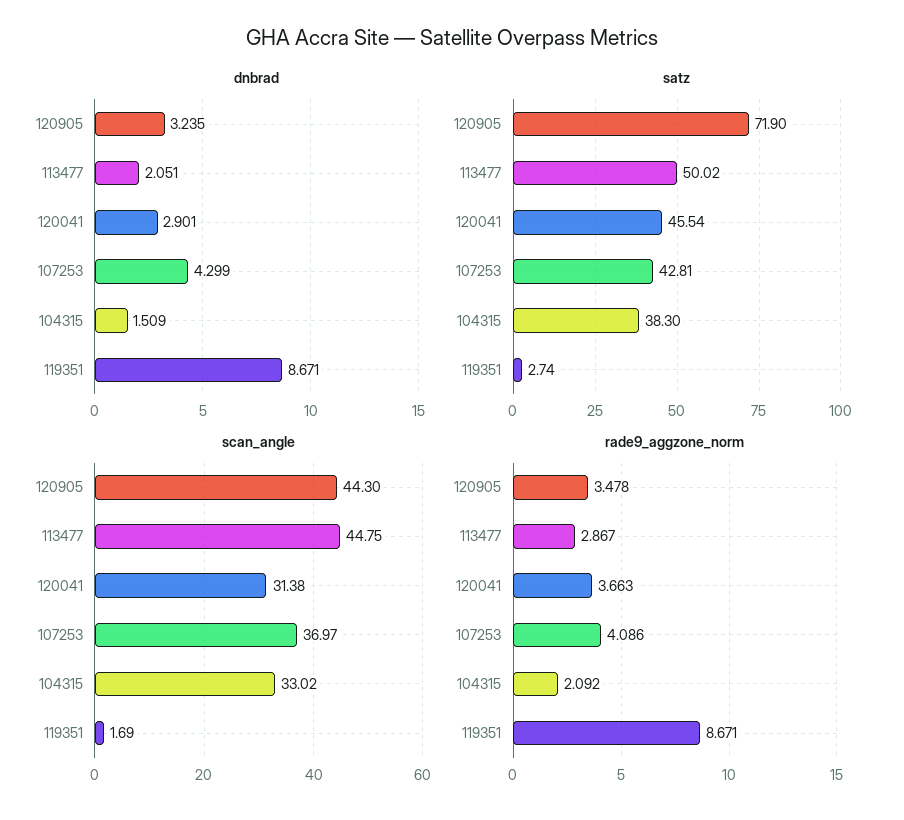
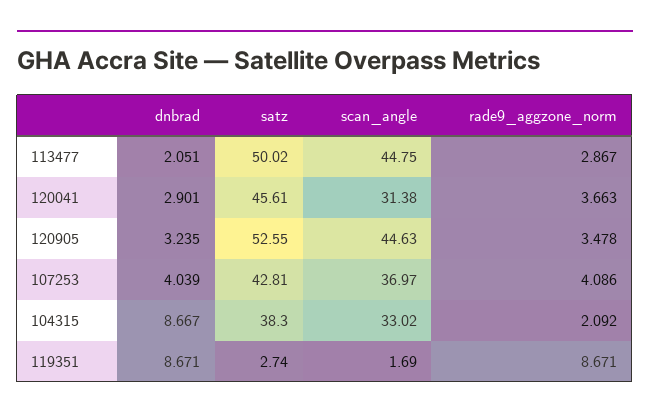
dnbrad, 107253: 4.299 -> 4.039
dnbrad, 104315: 1.509 -> 8.667
satz, 120905: 71.9 -> 52.55
satz, 120041: 45.54 -> 45.61
scan_angle, 120905: 44.3 -> 44.63

